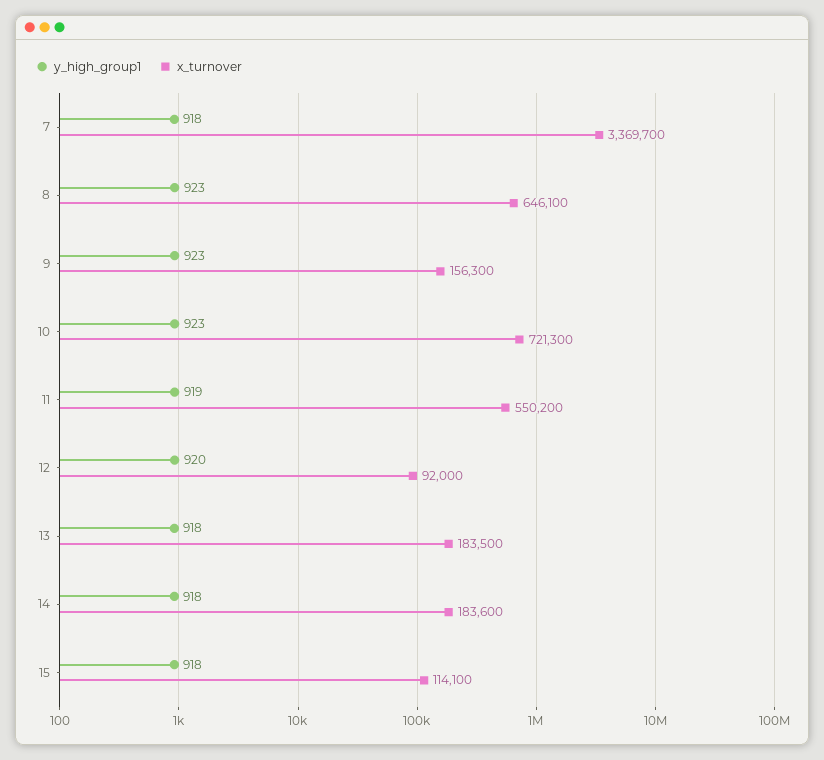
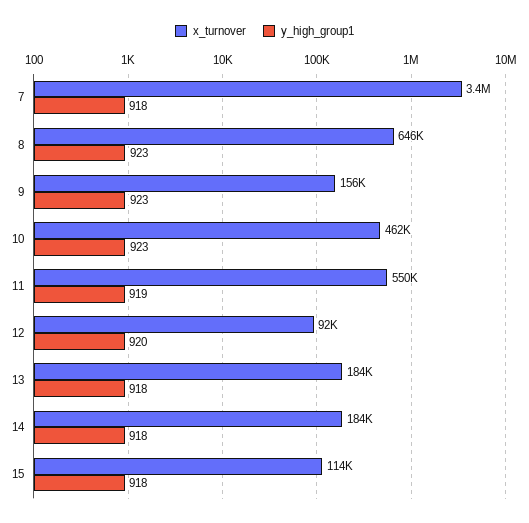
x_turnover, 10: 721300 -> 462000

